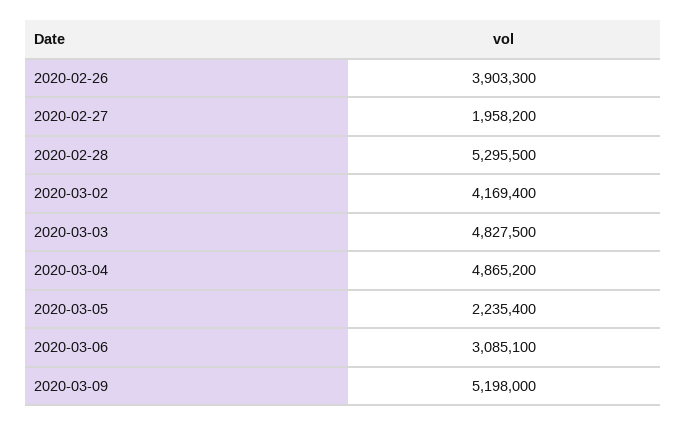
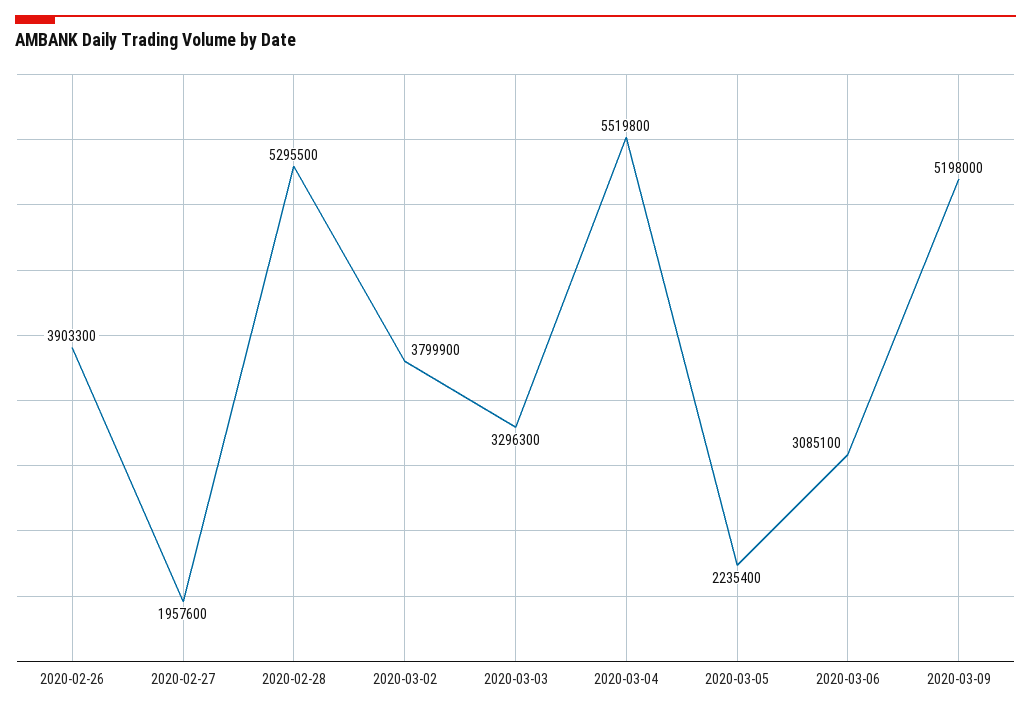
2020-02-27: 1958200 -> 1957600
2020-03-02: 4169400 -> 3799900
2020-03-03: 4827500 -> 3296300
2020-03-04: 4865200 -> 5519800

